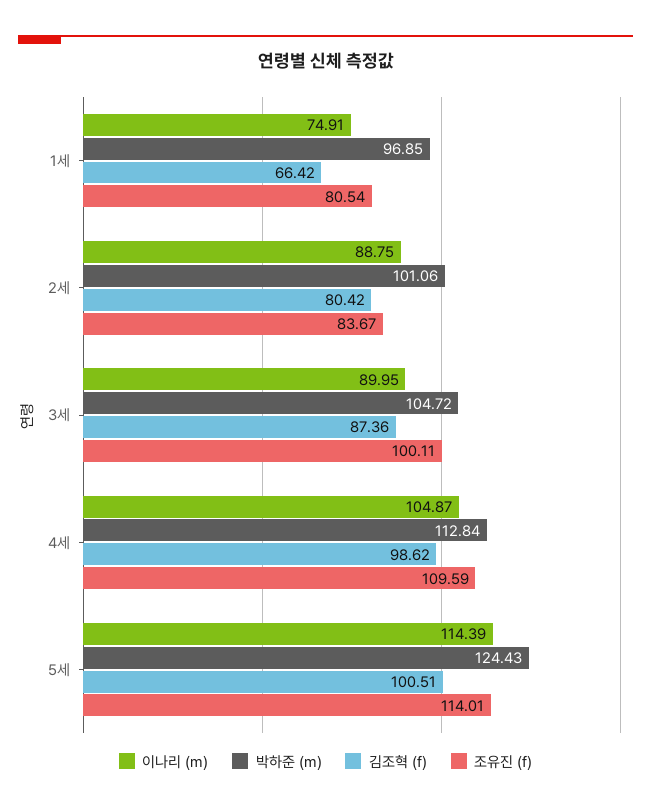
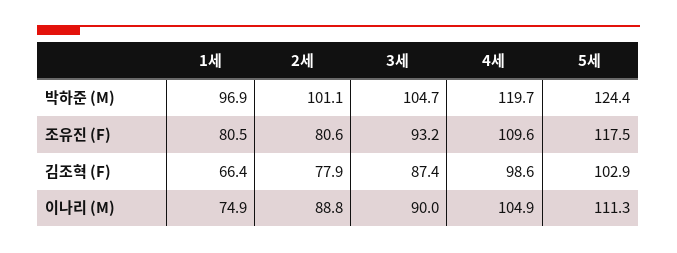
김조혁 (f), 2세: 80.42 -> 77.9
조유진 (f), 2세: 83.67 -> 80.6
조유진 (f), 3세: 100.11 -> 93.2
박하준 (m), 4세: 112.84 -> 119.7
이나리 (m), 5세: 114.39 -> 111.3
김조혁 (f), 5세: 100.51 -> 102.9
조유진 (f), 5세: 114.01 -> 117.5

